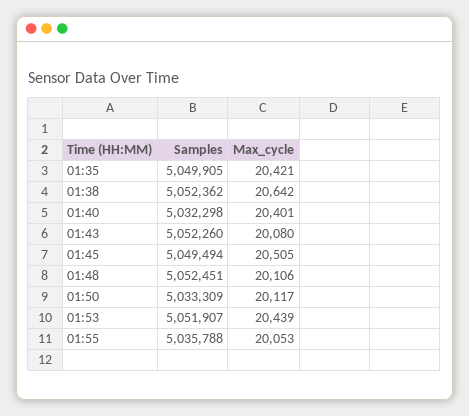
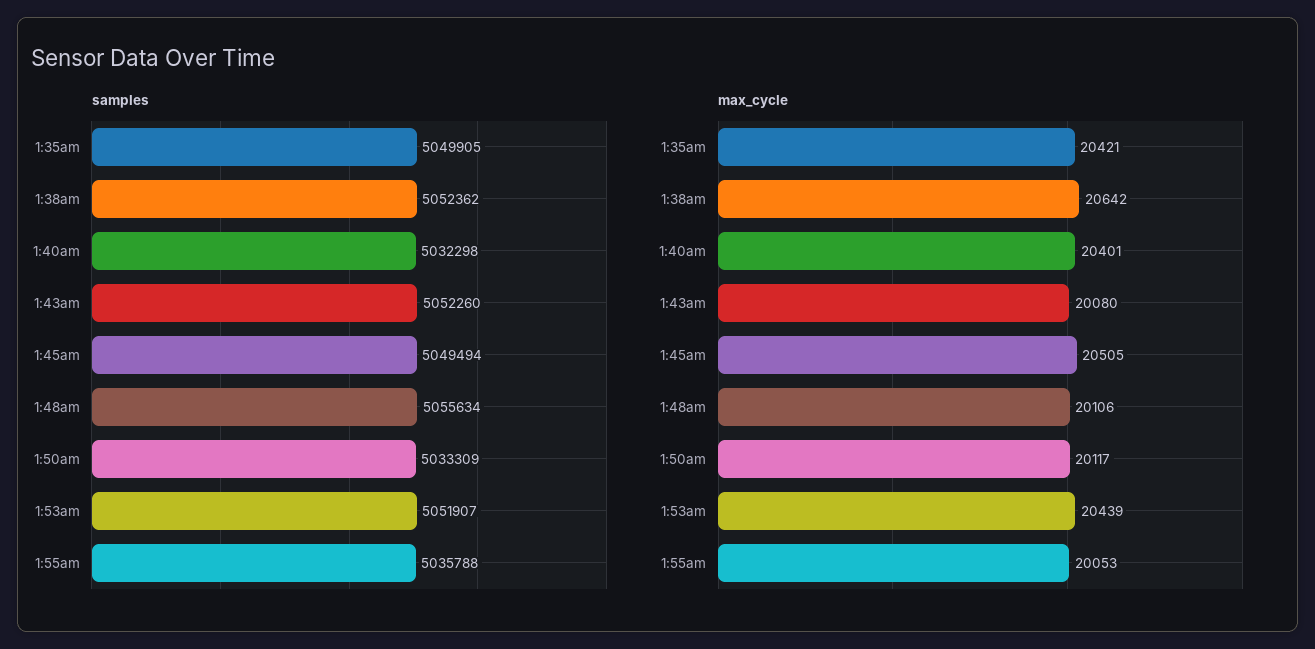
Samples, 01:48: 5052451 -> 5055634

